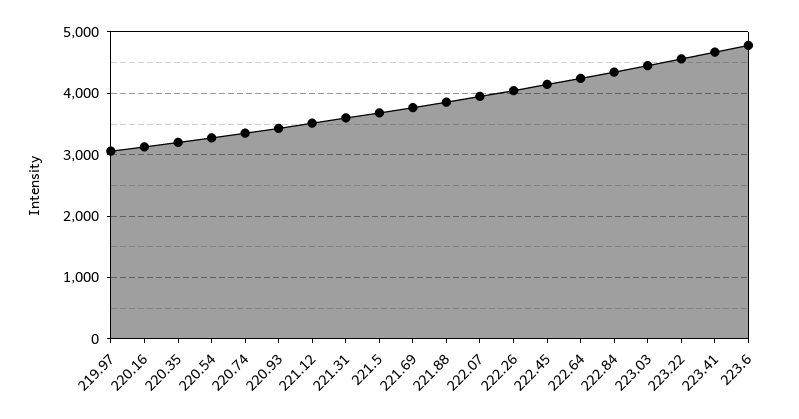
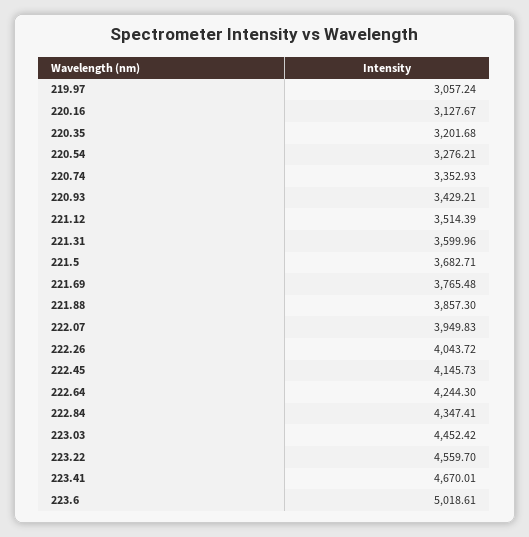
223.6: 4800 -> 5018.61

